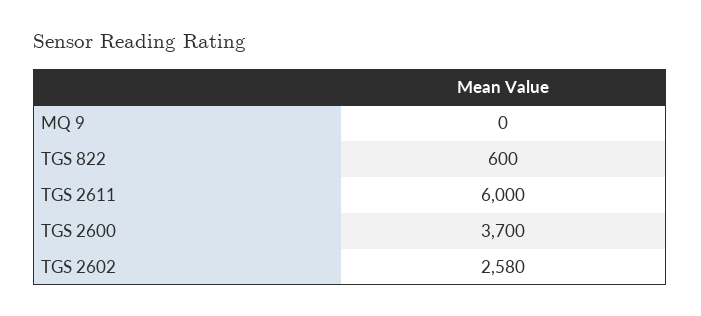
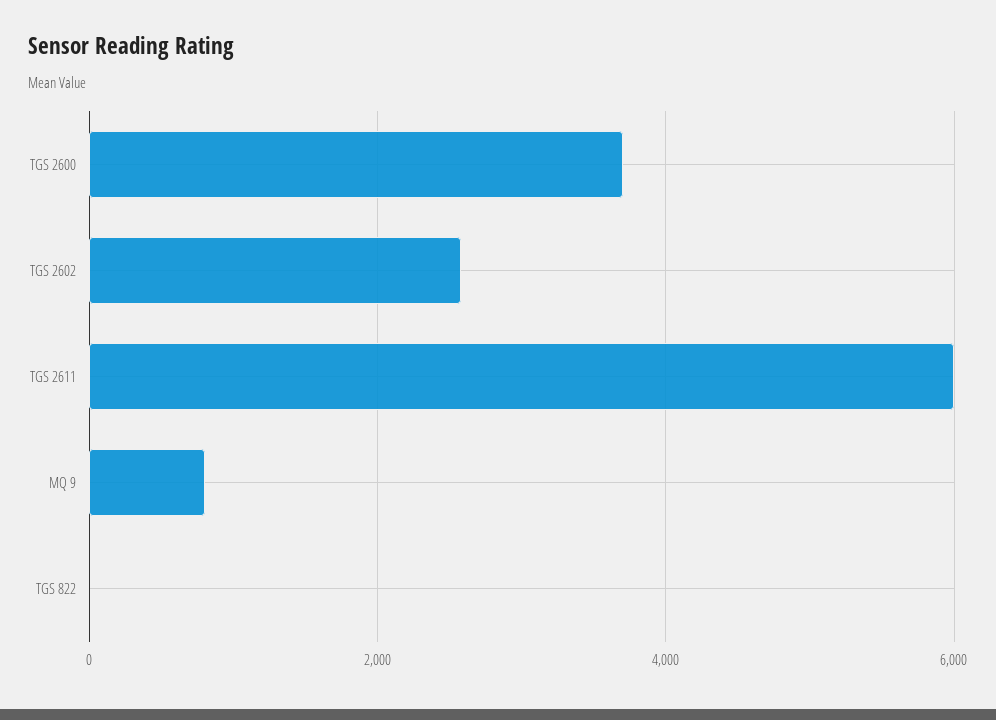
MQ 9: 0 -> 800
TGS 822: 600 -> 0

